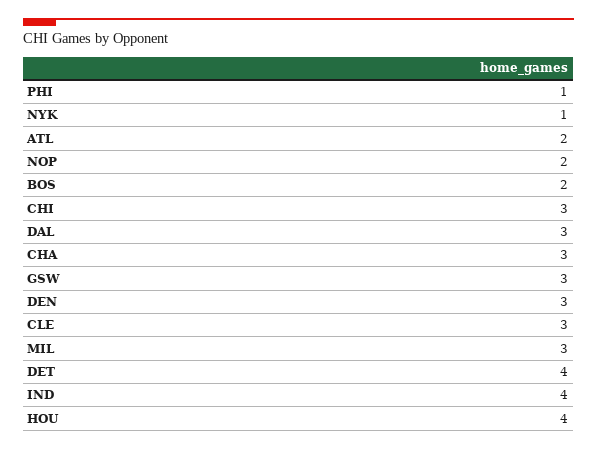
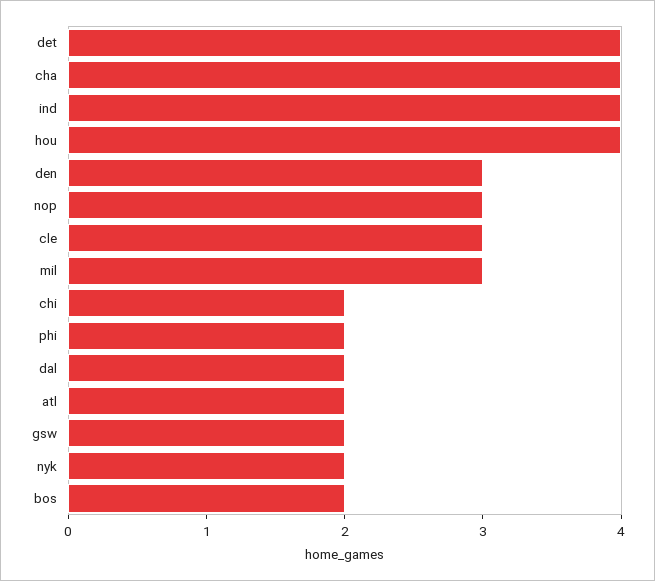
PHI: 1 -> 2
NYK: 1 -> 2
NOP: 2 -> 3
CHI: 3 -> 2
DAL: 3 -> 2
CHA: 3 -> 4
GSW: 3 -> 2

